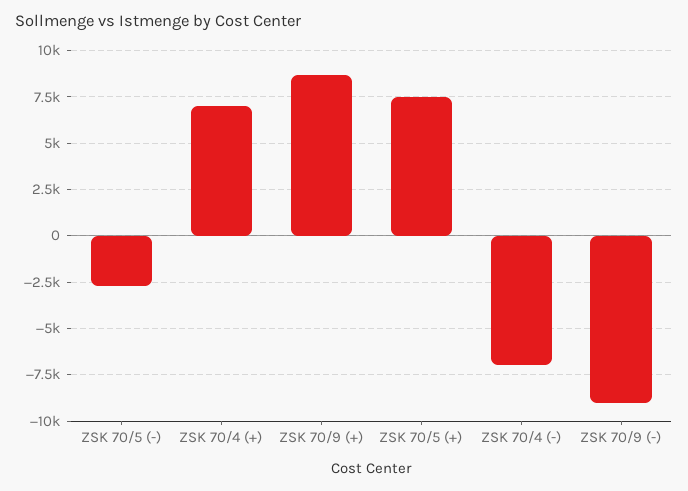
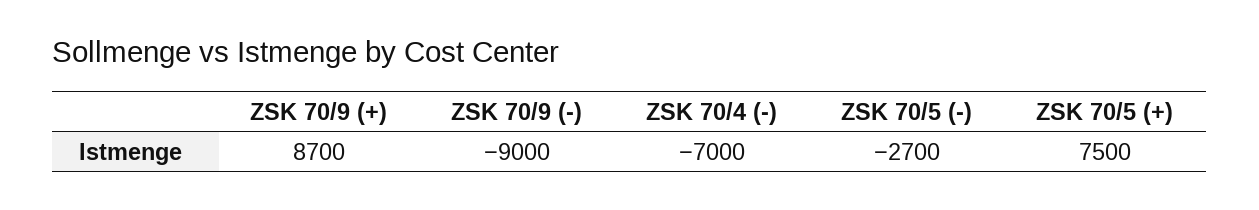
ZSK 70/4 (+): 7000 -> none

